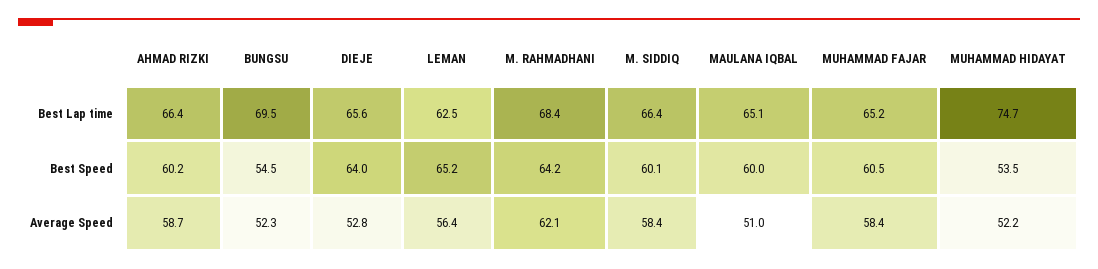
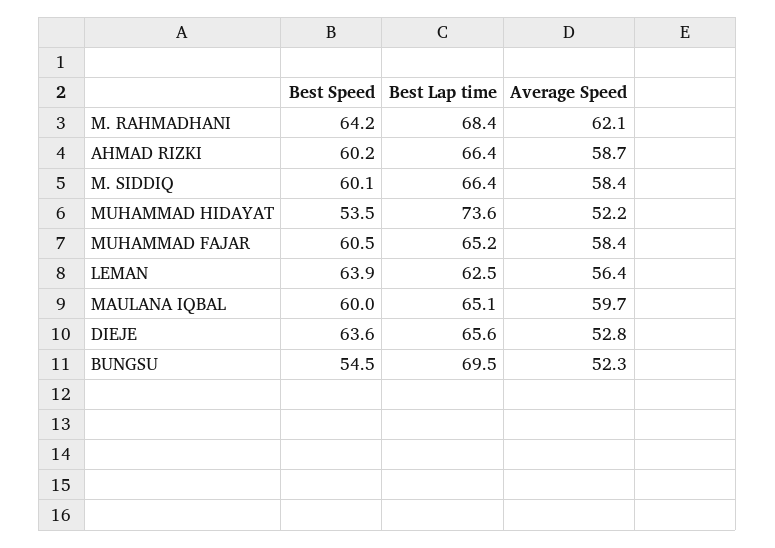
MUHAMMAD HIDAYAT, Best Lap time: 74.7 -> 73.6
DIEJE, Best Speed: 64 -> 63.6
LEMAN, Best Speed: 65.2 -> 63.9
MAULANA IQBAL, Average Speed: 51 -> 59.7

